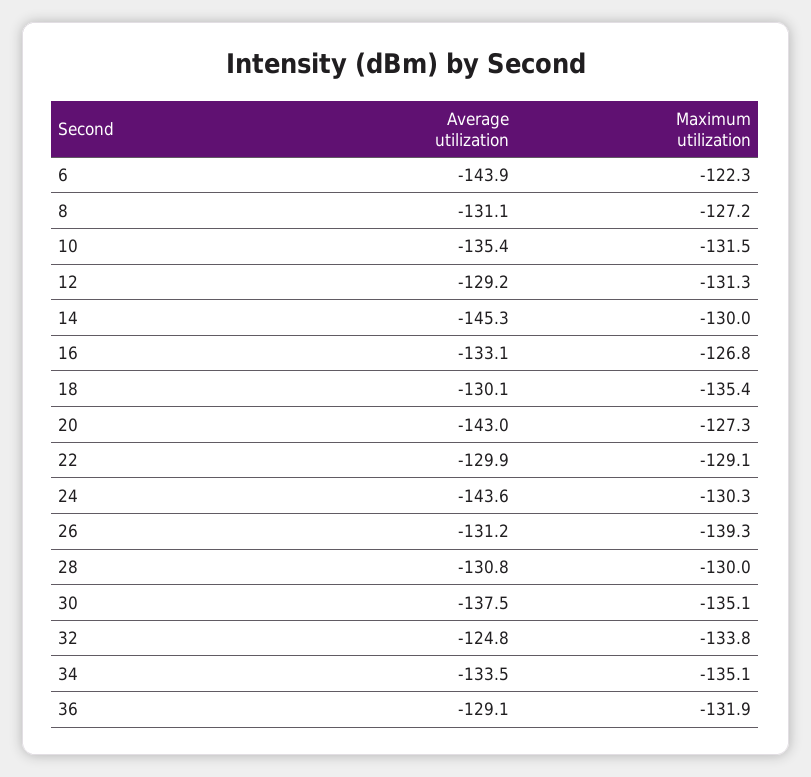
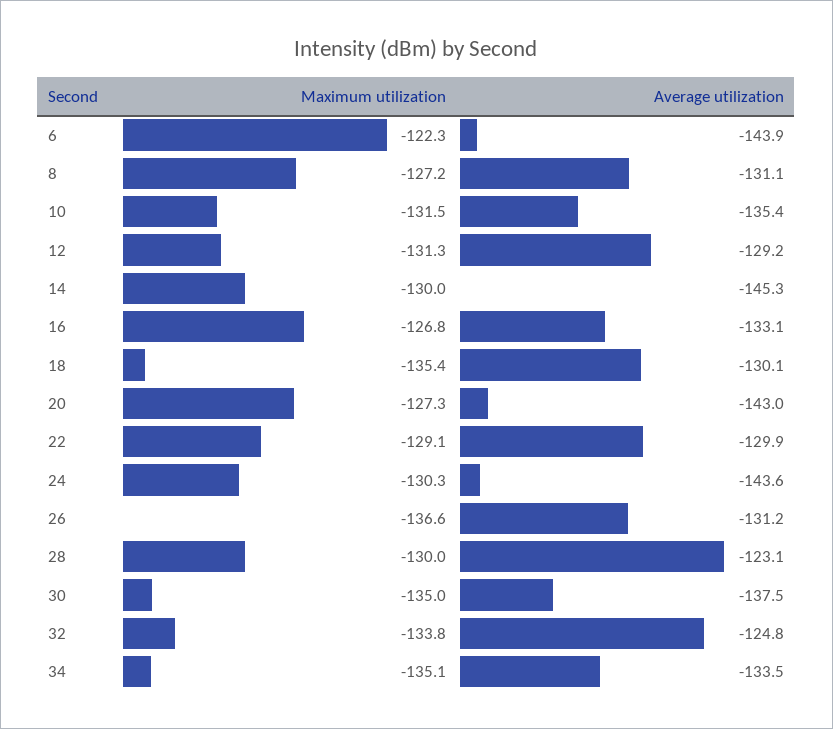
Maximum utilization, 26: -139.3 -> -136.6
Average utilization, 28: -130.8 -> -123.1
Maximum utilization, 30: -135.1 -> -135
Average utilization, 36: -129.1 -> none
Maximum utilization, 36: -131.9 -> none

